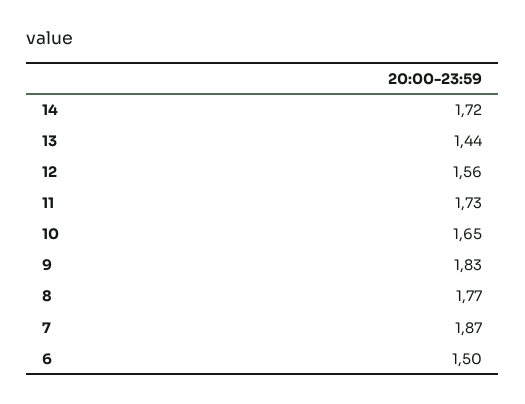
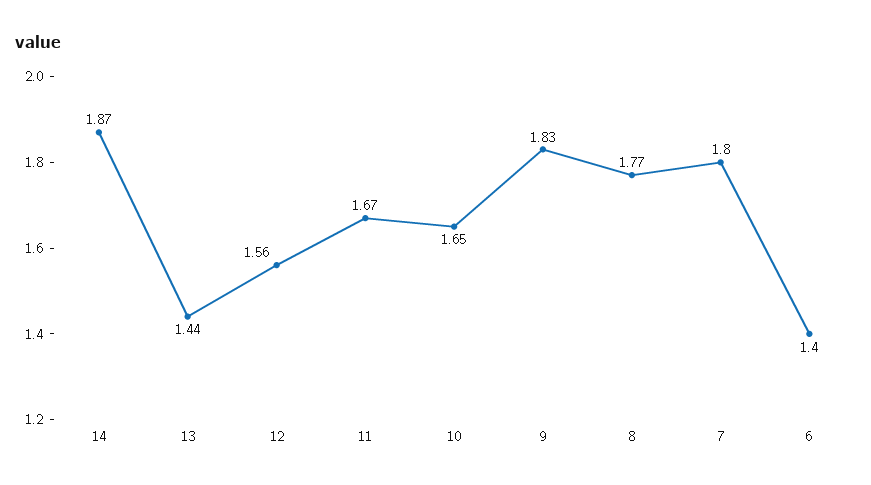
14: 1.72 -> 1.87
11: 1.73 -> 1.67
7: 1.87 -> 1.8
6: 1.5 -> 1.4

